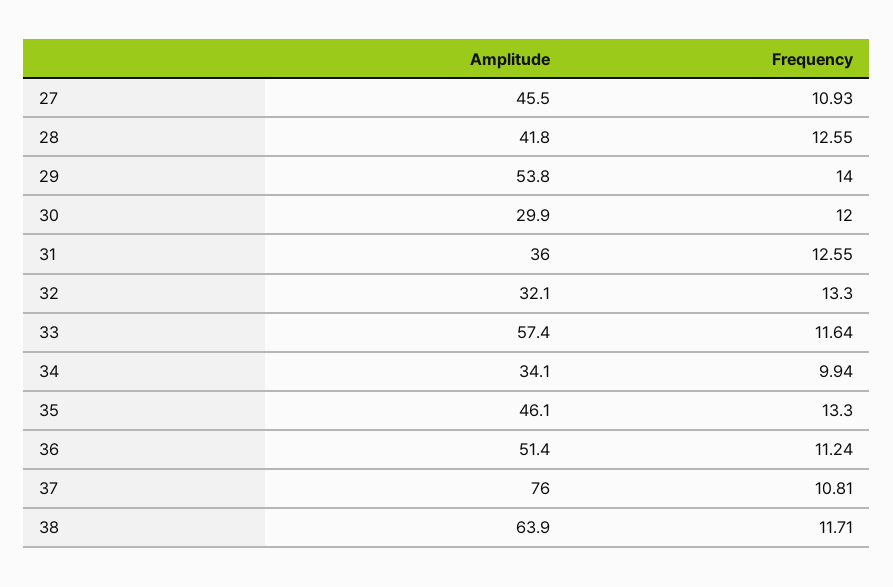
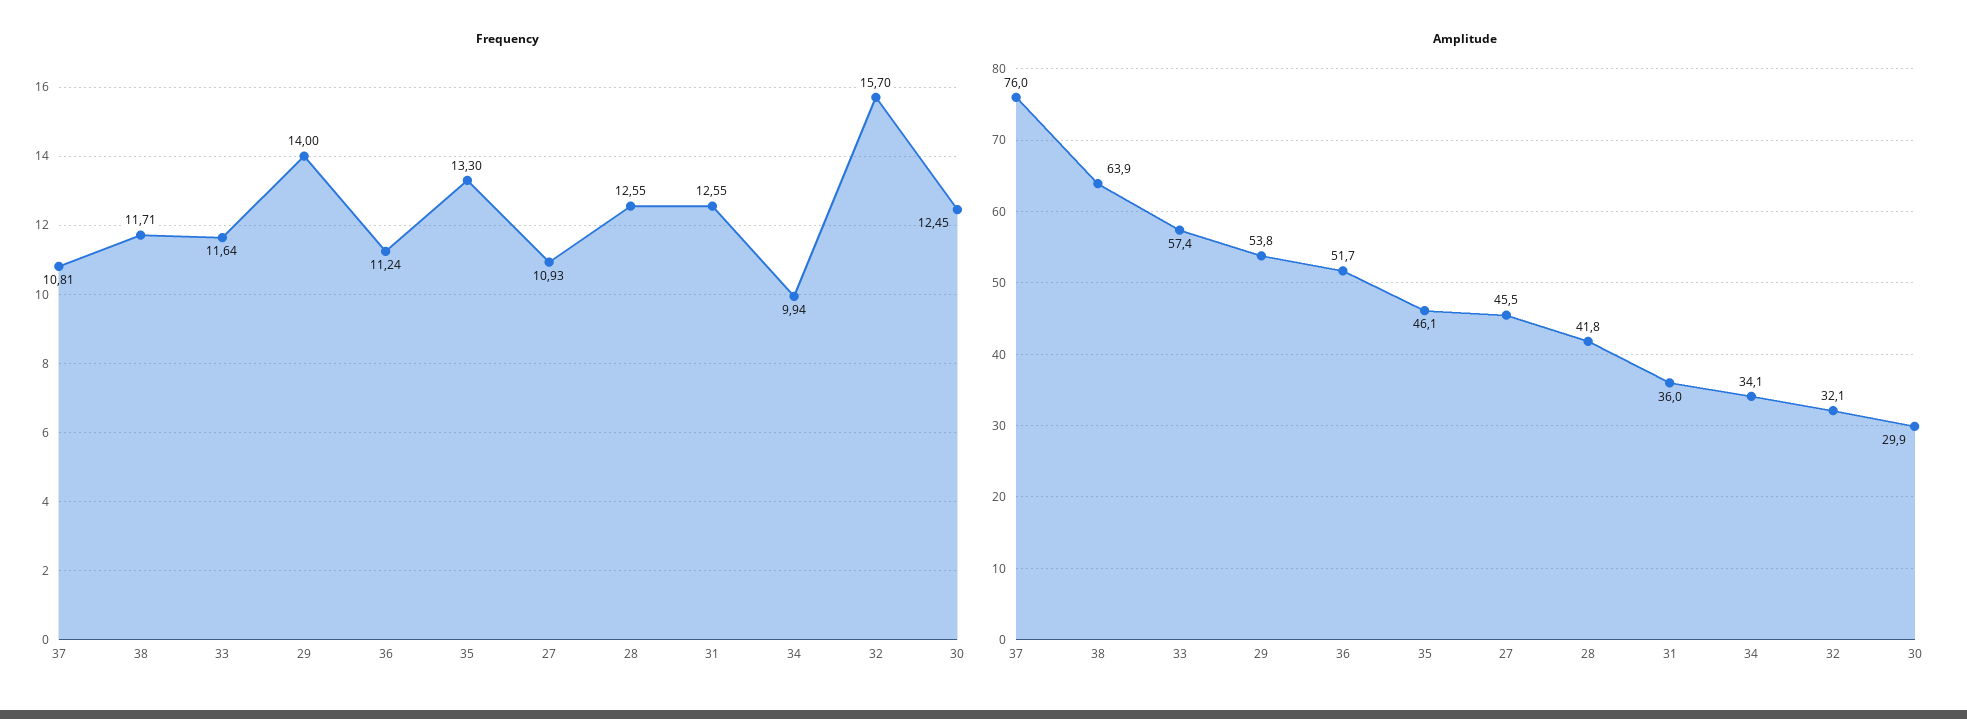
Frequency, 30: 12 -> 12.45
Frequency, 32: 13.3 -> 15.7
Amplitude, 36: 51.4 -> 51.7

